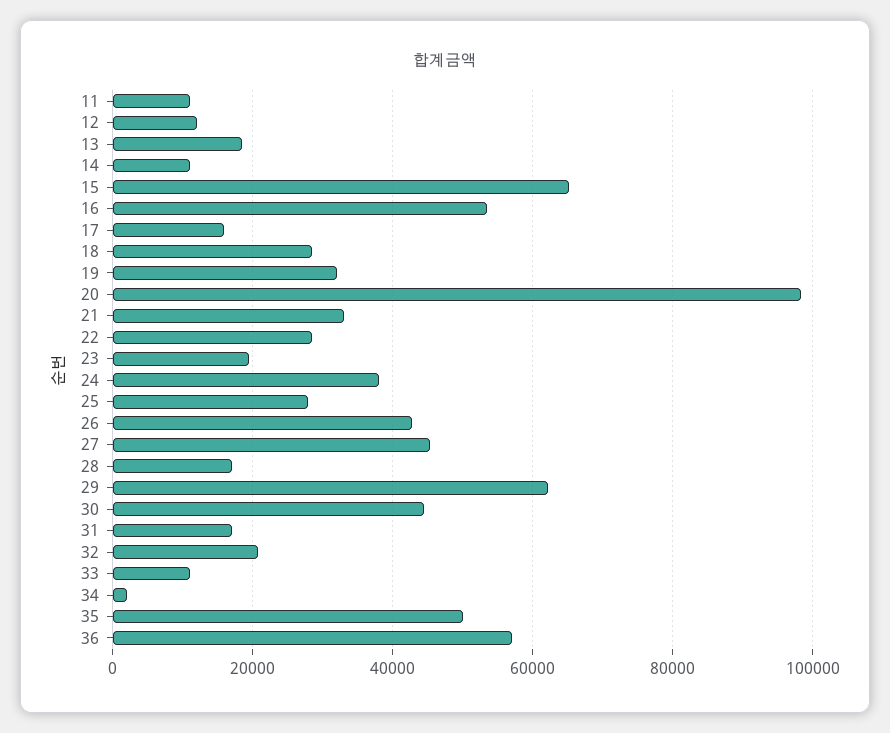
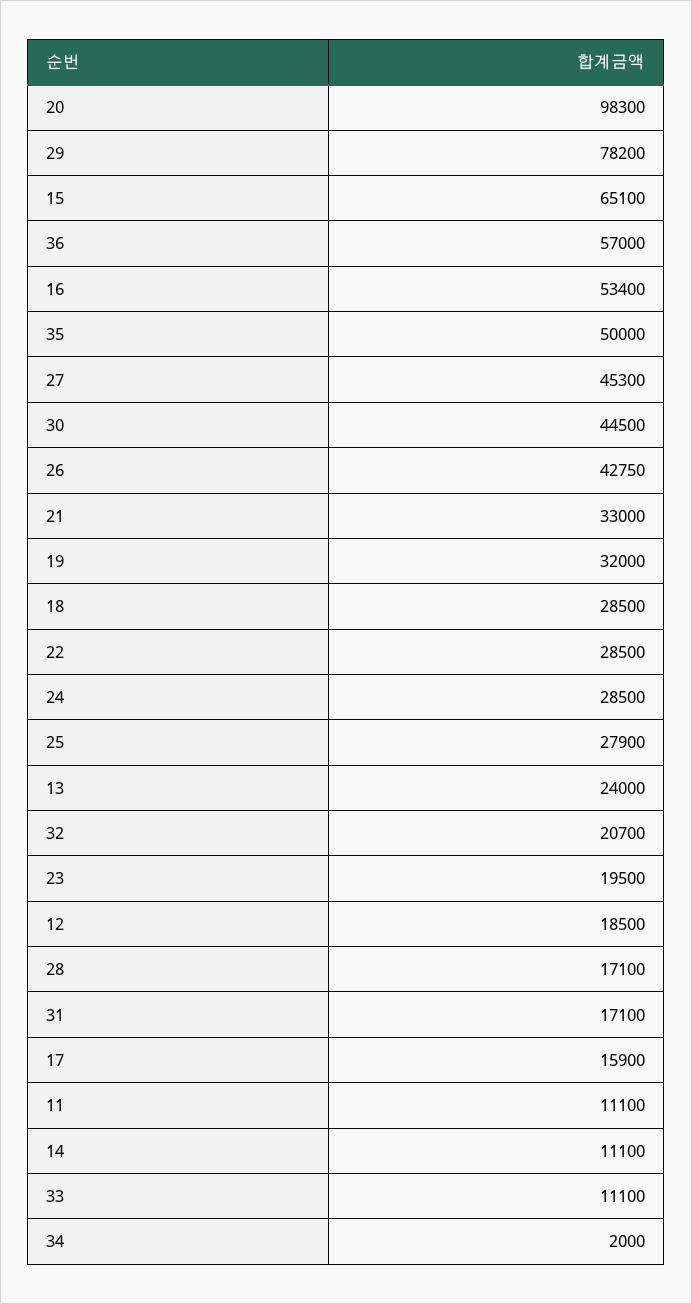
12: 12000 -> 18500
13: 18000 -> 24000
24: 38000 -> 28500
29: 62000 -> 78200

